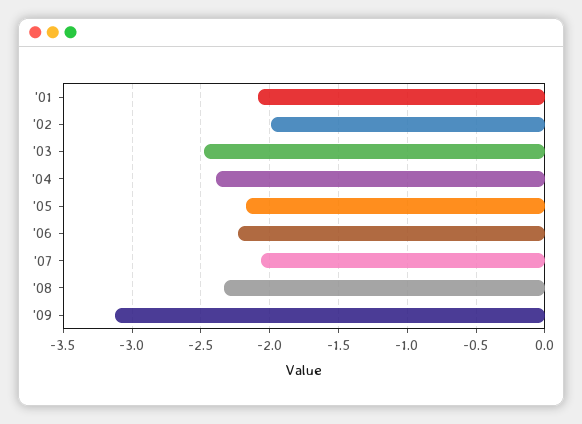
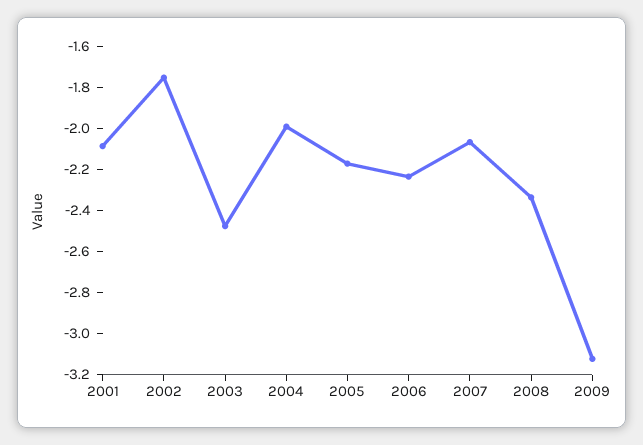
'02: -2 -> -1.75
'04: -2.4 -> -2

